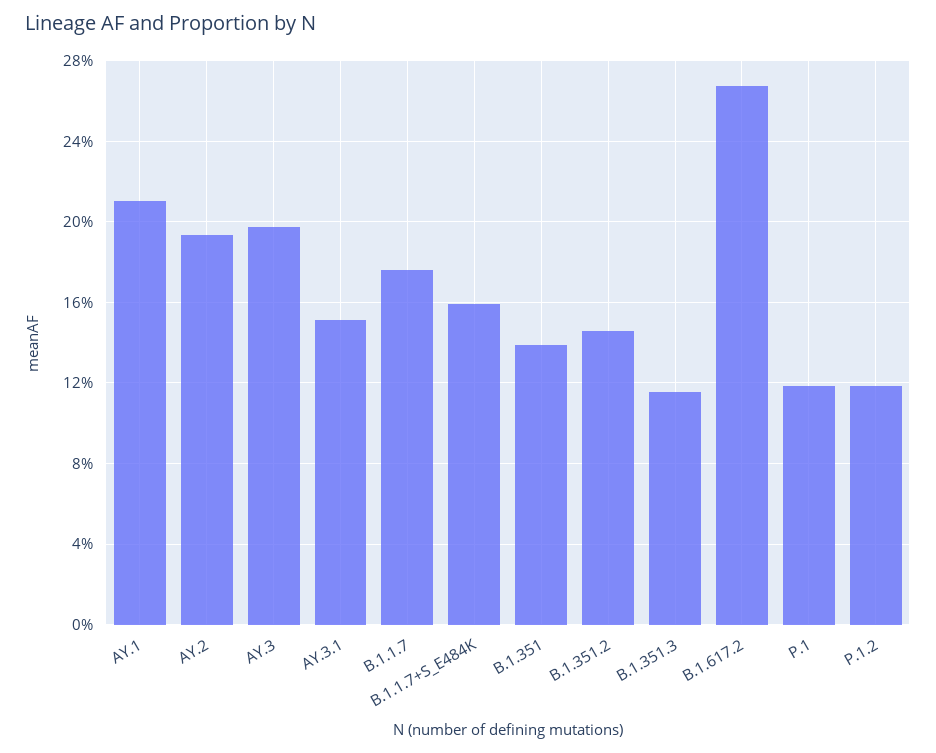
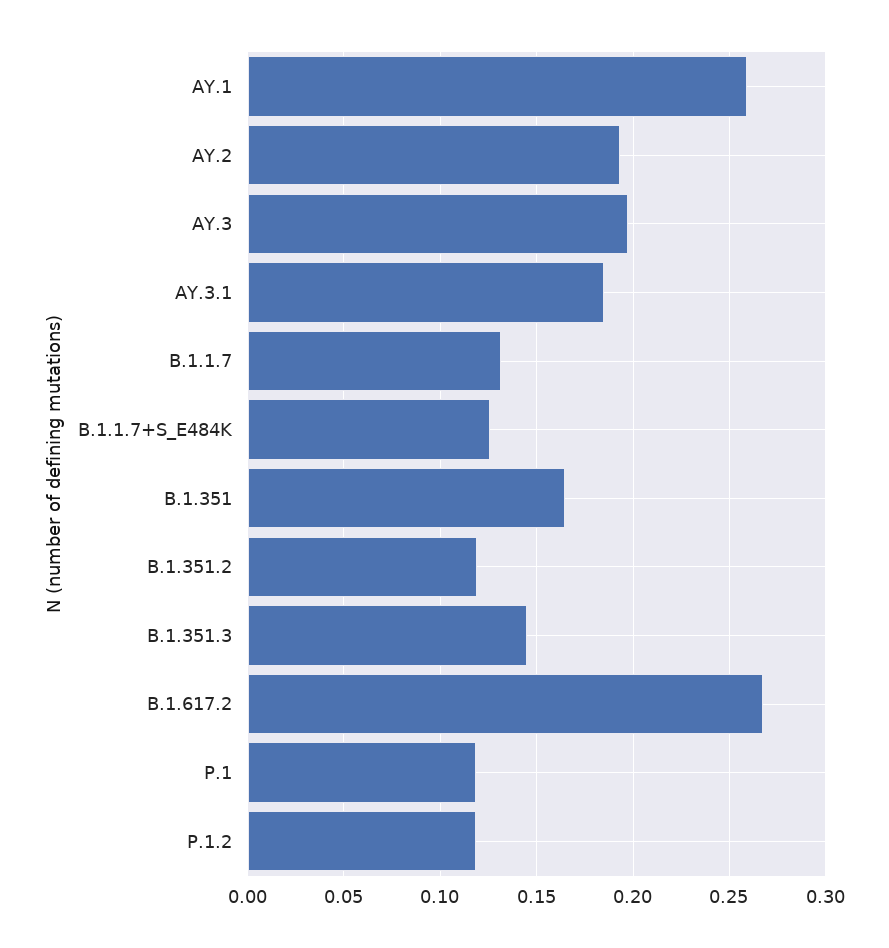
AY.1: 0.21 -> 0.26
AY.3.1: 0.15 -> 0.185
B.1.1.7: 0.175 -> 0.13
B.1.1.7+S_E484K: 0.16 -> 0.125
B.1.351: 0.14 -> 0.165
B.1.351.2: 0.145 -> 0.12
B.1.351.3: 0.115 -> 0.145

